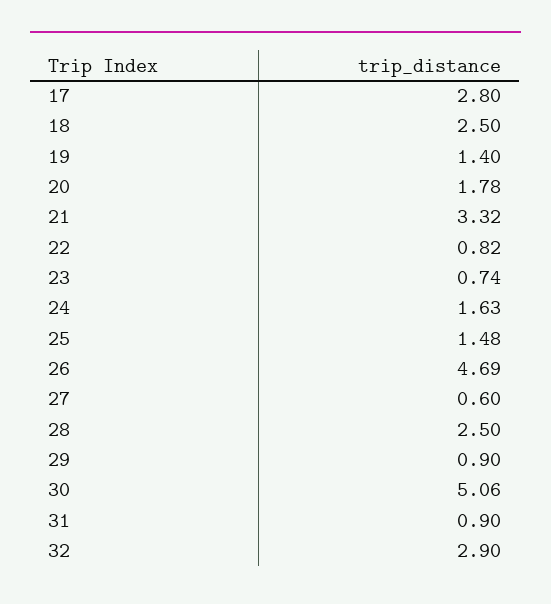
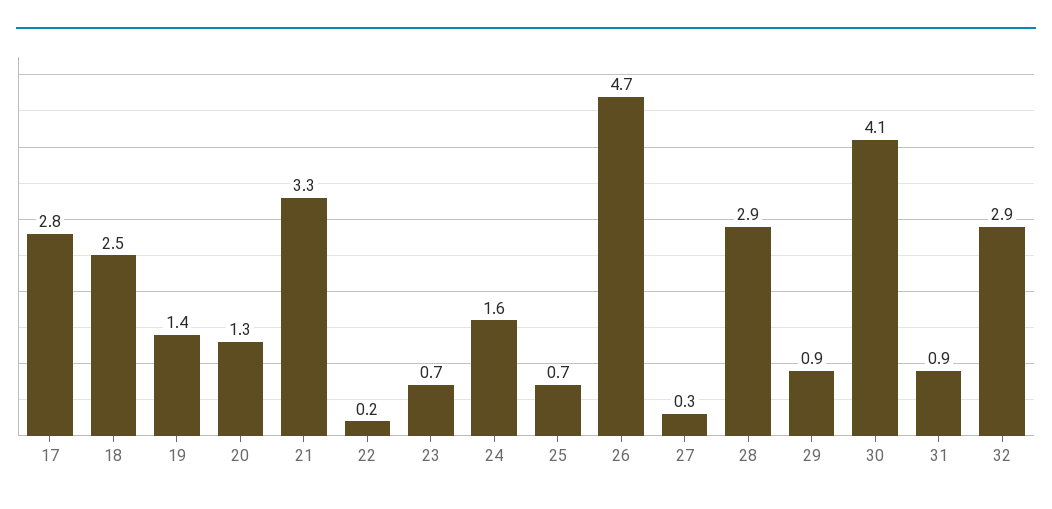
20: 1.78 -> 1.3
22: 0.82 -> 0.2
25: 1.48 -> 0.7
27: 0.6 -> 0.3
28: 2.5 -> 2.9
30: 5.06 -> 4.1

